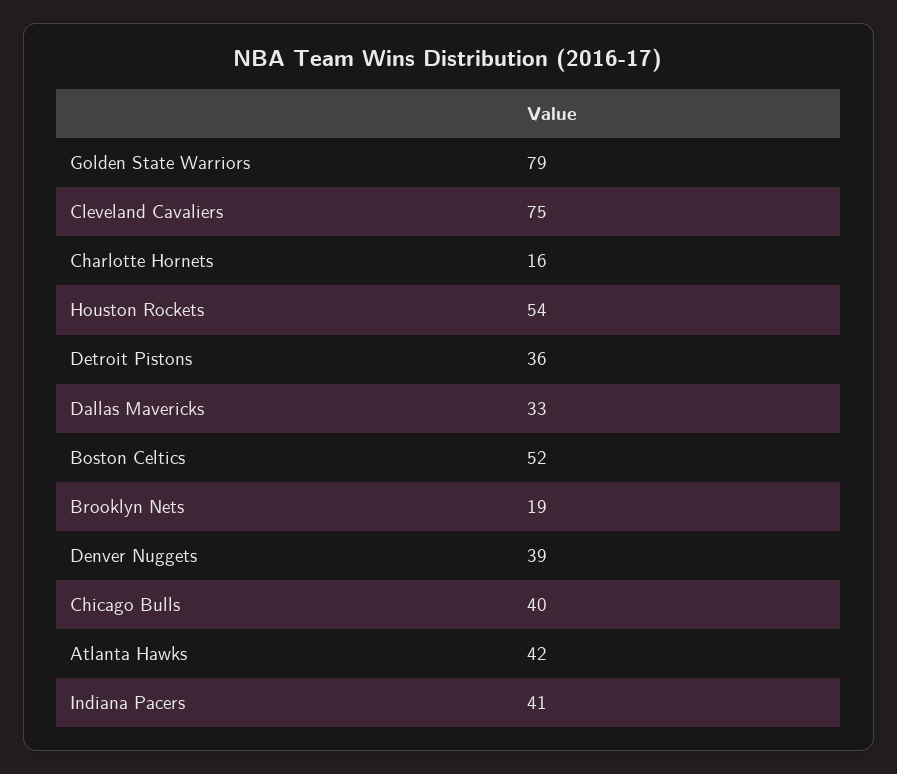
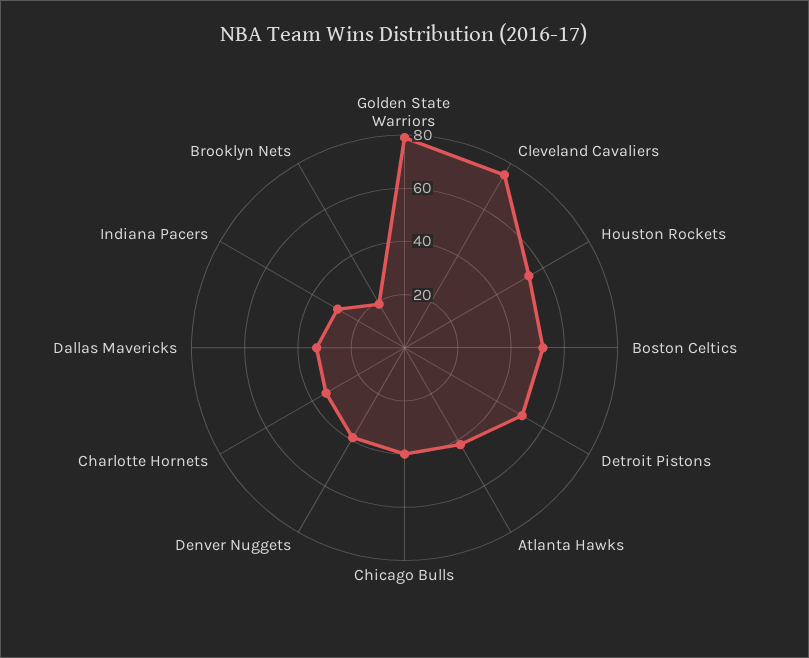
Charlotte Hornets: 16 -> 35
Detroit Pistons: 36 -> 50
Indiana Pacers: 41 -> 30

